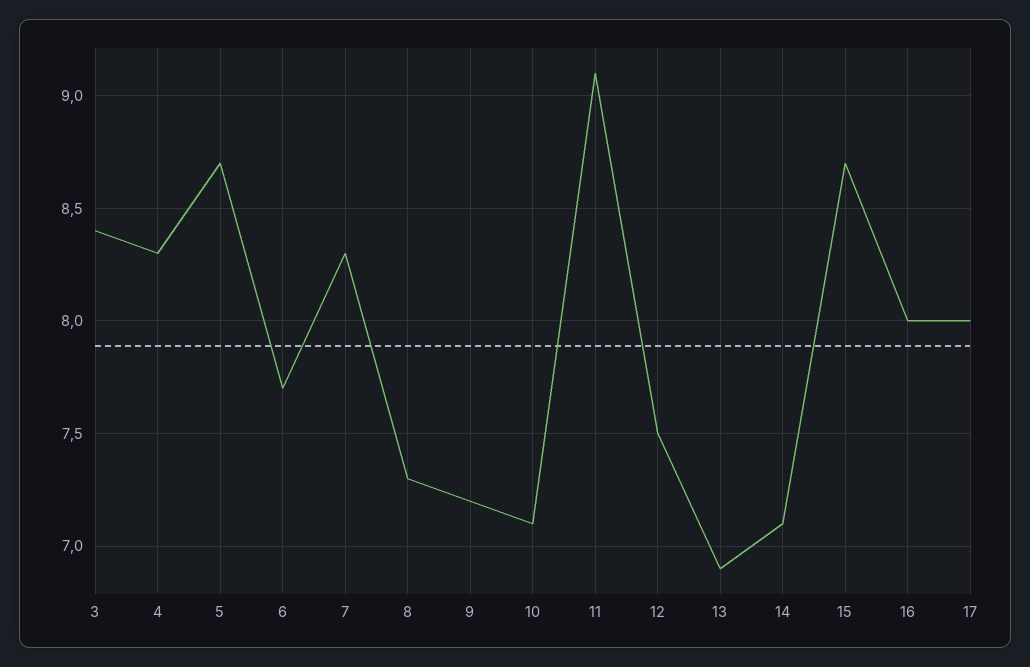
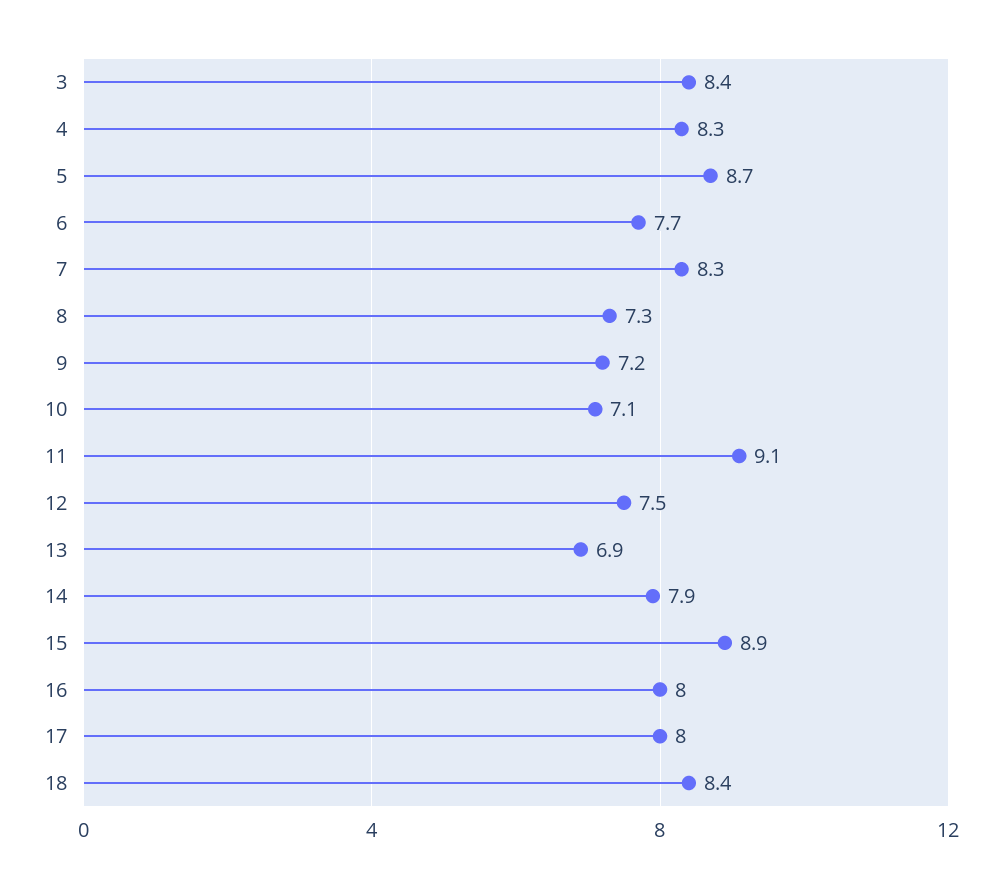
14: 7.1 -> 7.9
15: 8.7 -> 8.9
18: none -> 8.4

